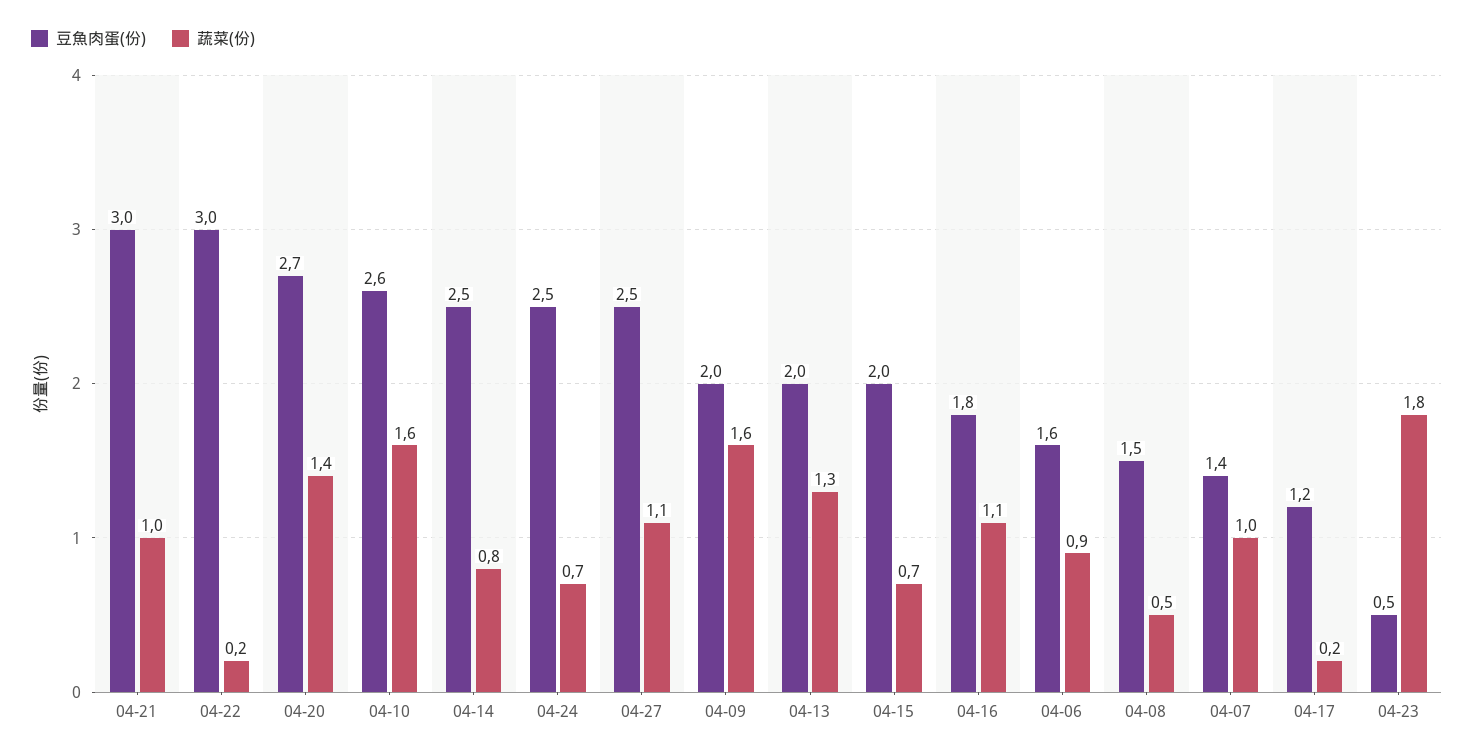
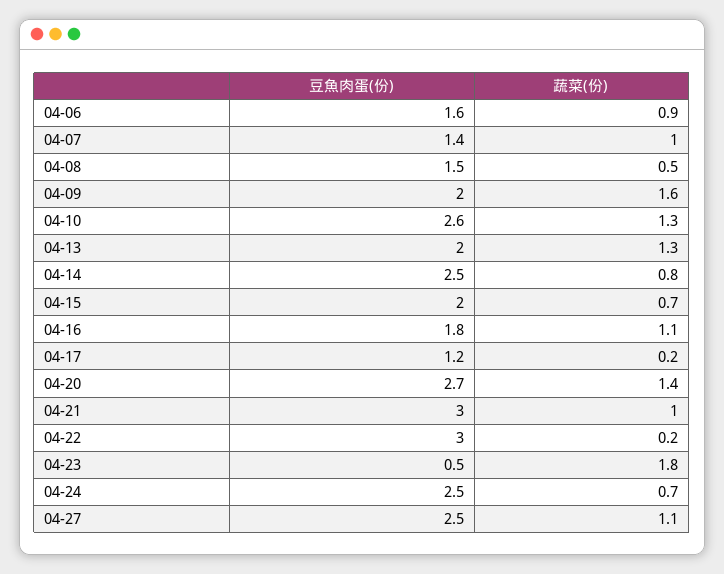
蔬菜(份), 04-10: 1.6 -> 1.3

